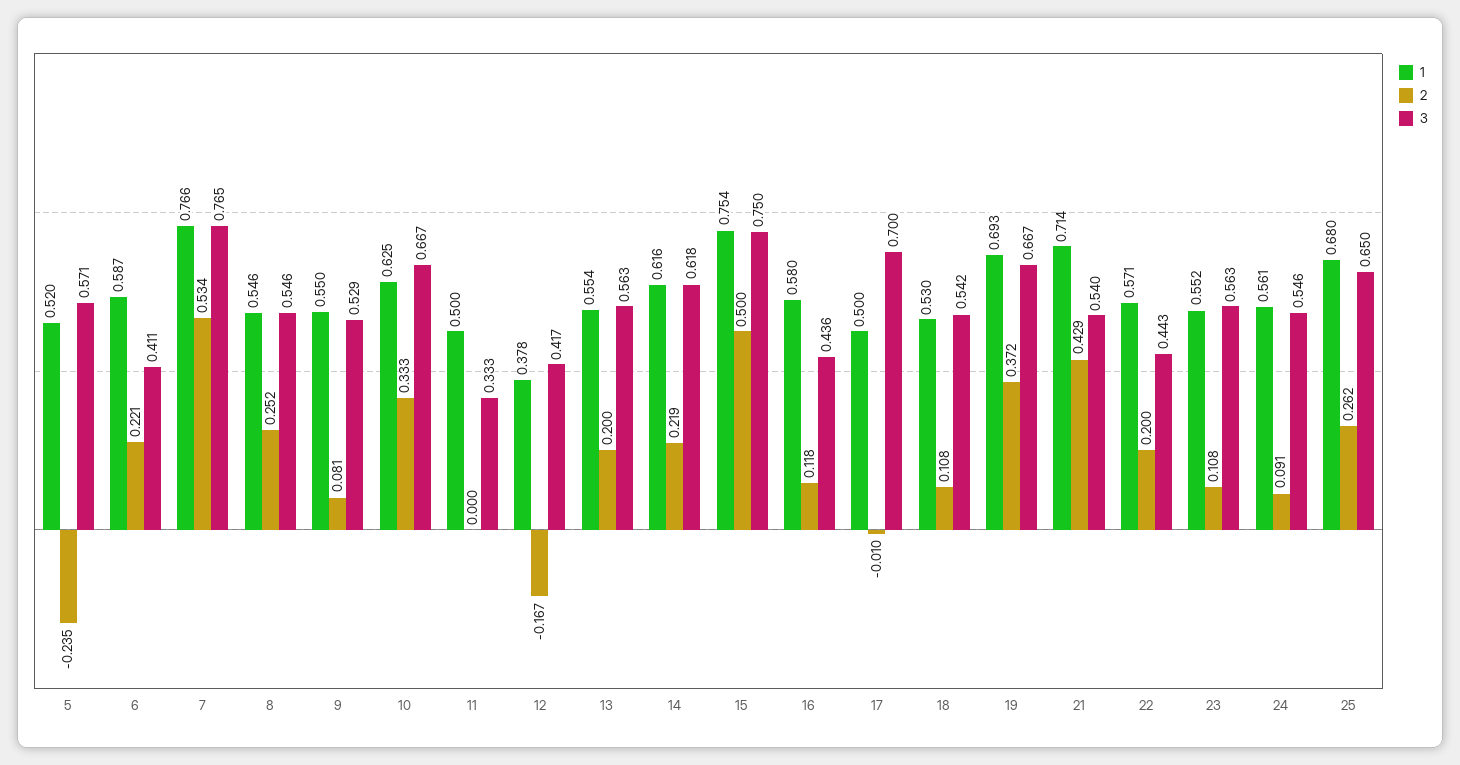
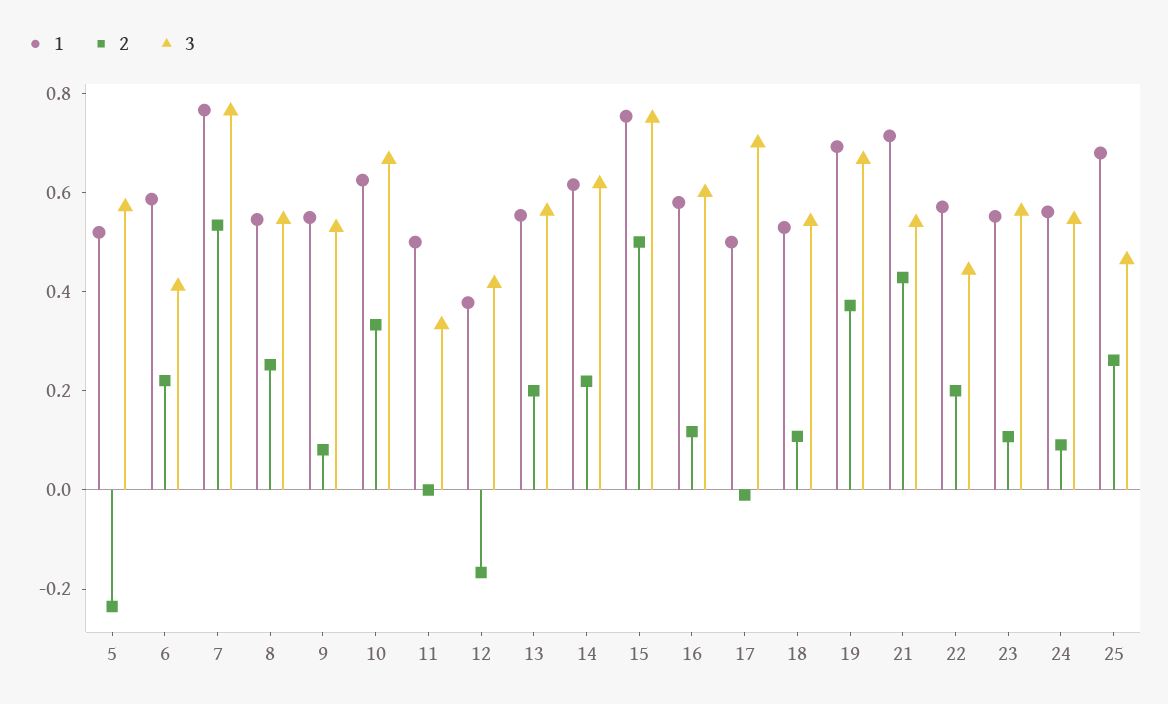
3, 16: 0.436 -> 0.6
3, 25: 0.65 -> 0.45

